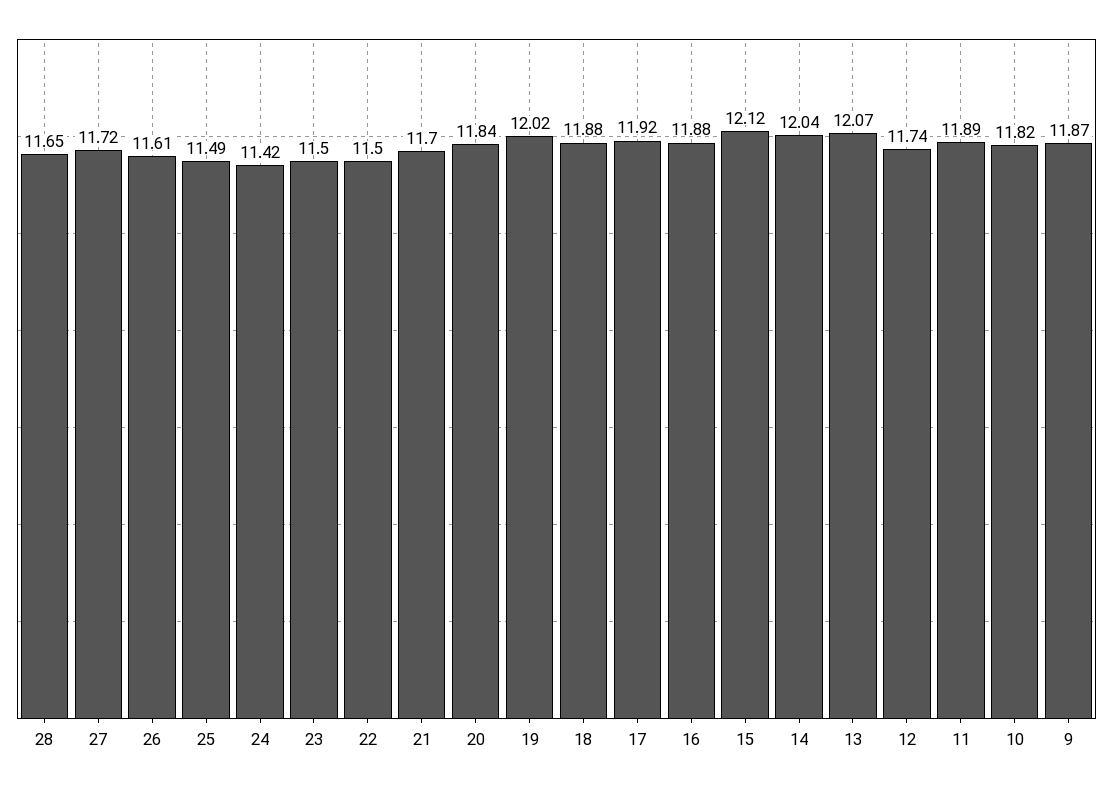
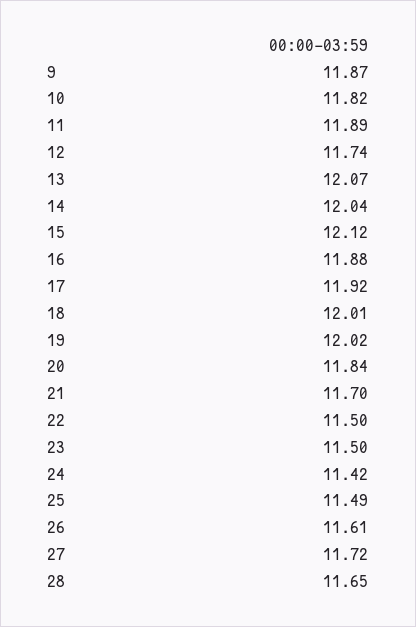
18: 11.88 -> 12.01

